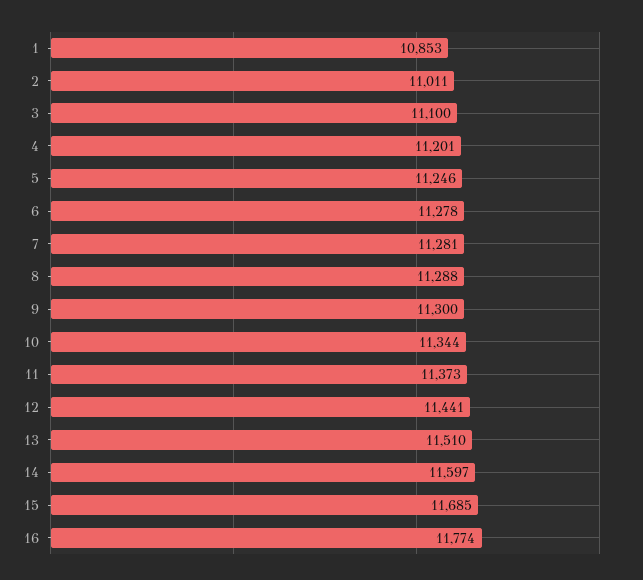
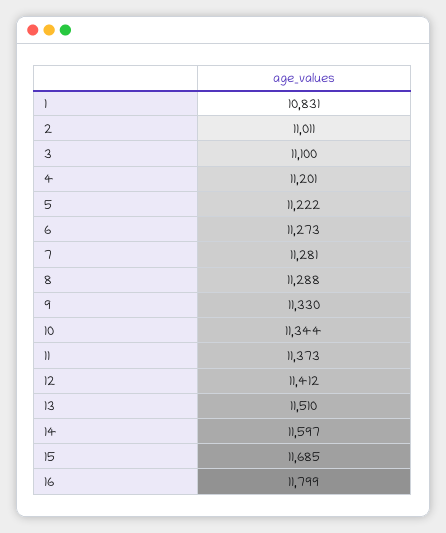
1: 10853 -> 10831
5: 11246 -> 11222
6: 11278 -> 11273
9: 11300 -> 11330
12: 11441 -> 11412
16: 11774 -> 11799

